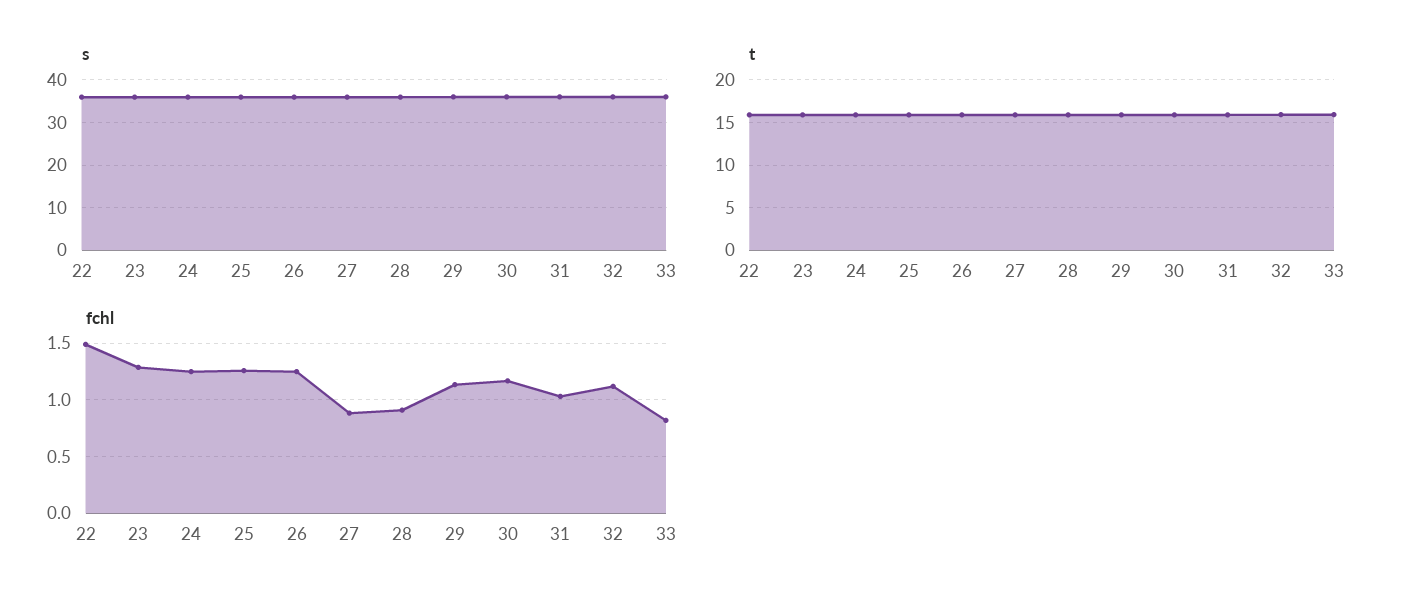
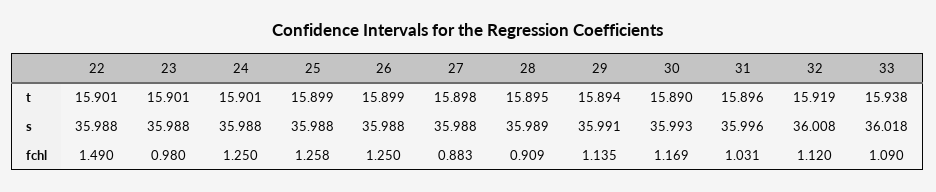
fchl, 23: 1.3 -> 0.98
fchl, 33: 0.8 -> 1.09

